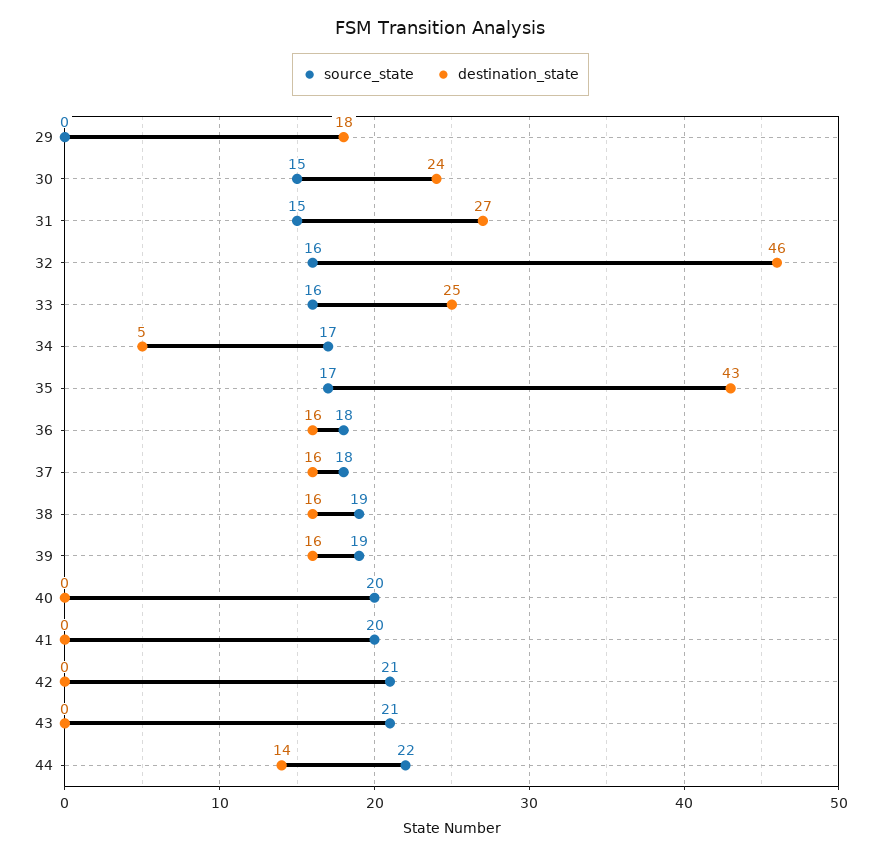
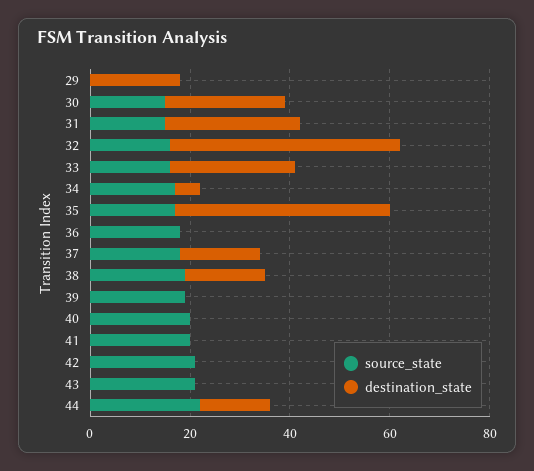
destination_state, 36: 16 -> 0
destination_state, 39: 16 -> 0

